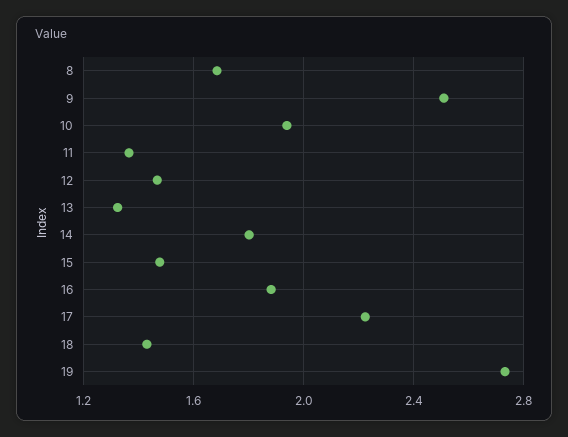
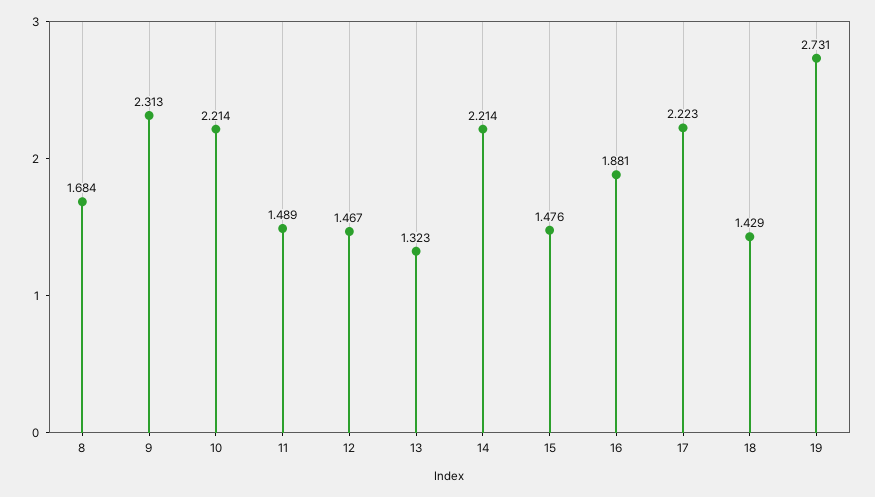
9: 2.5 -> 2.313
10: 1.95 -> 2.214
11: 1.35 -> 1.489
14: 1.8 -> 2.214

